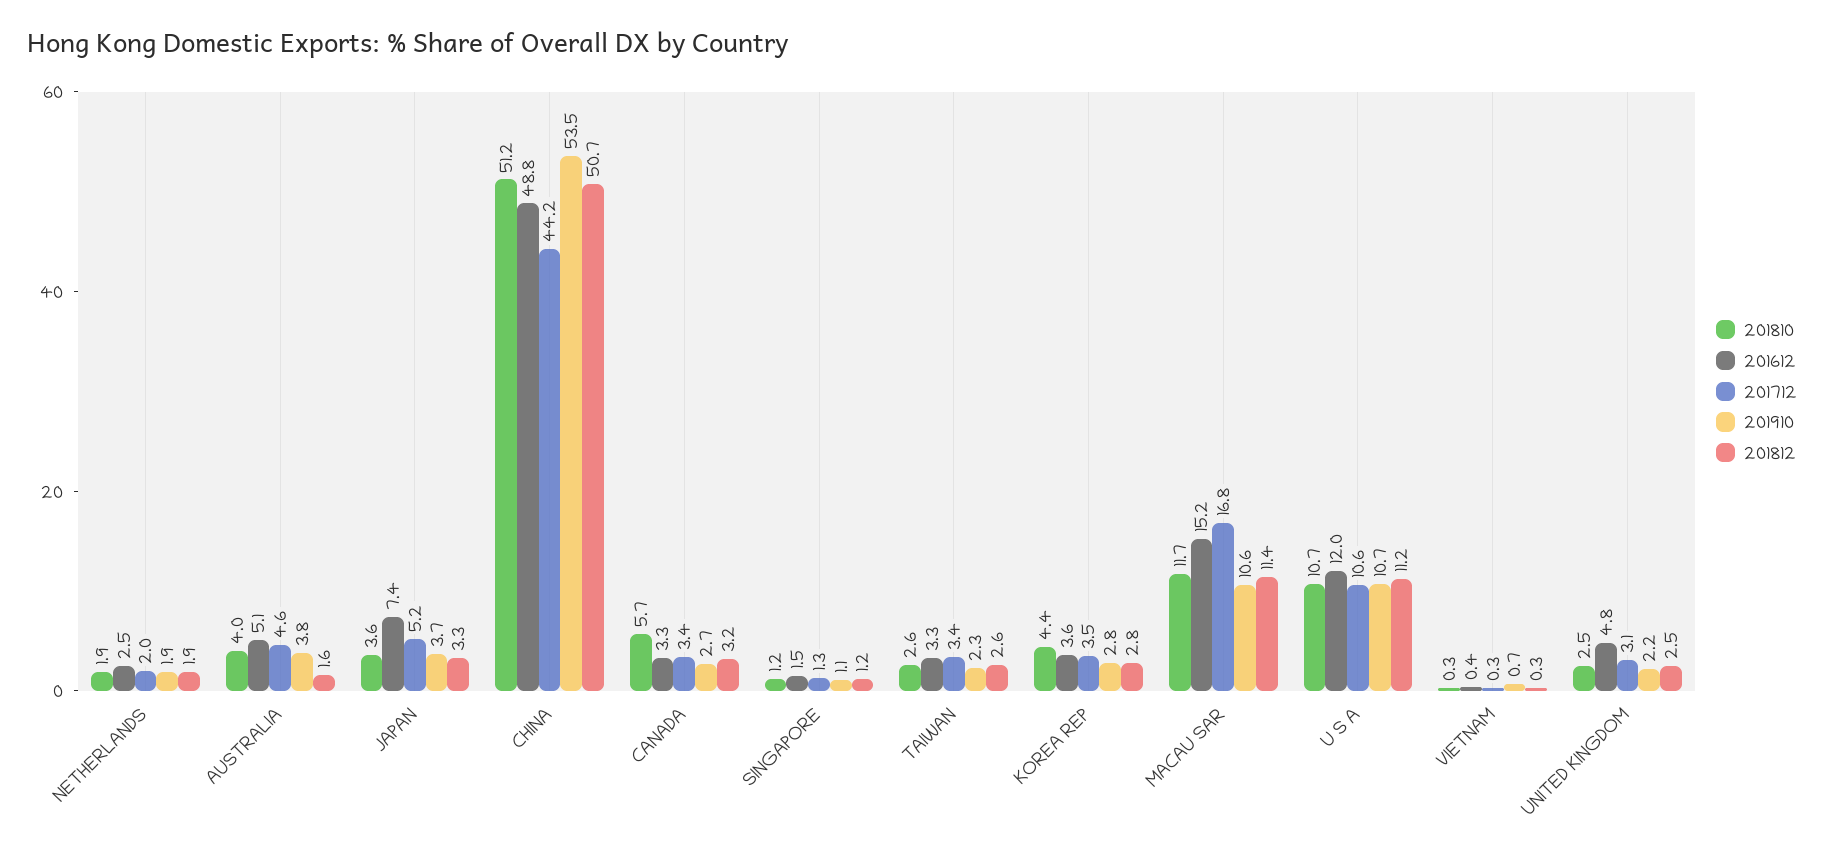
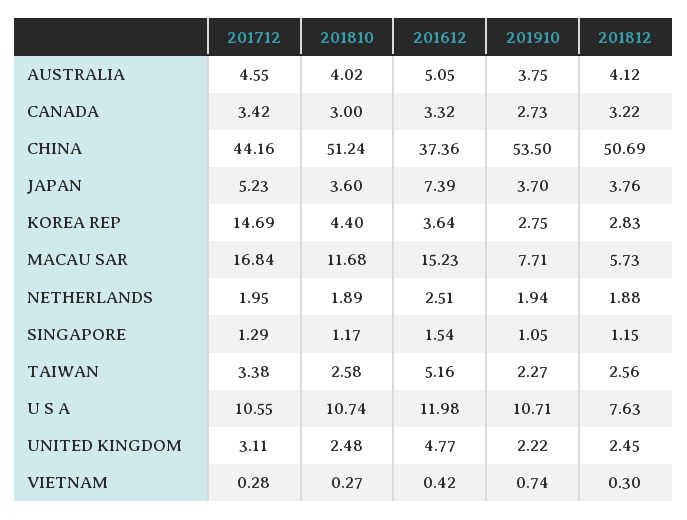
201812, AUSTRALIA: 1.6 -> 4.12
201812, JAPAN: 3.3 -> 3.76
201612, CHINA: 48.8 -> 37.36
201810, CANADA: 5.7 -> 3
201612, TAIWAN: 3.3 -> 5.16
201712, KOREA REP: 3.5 -> 14.69
201910, MACAU SAR: 10.6 -> 7.71
201812, MACAU SAR: 11.4 -> 5.73
201812, U S A: 11.2 -> 7.63

